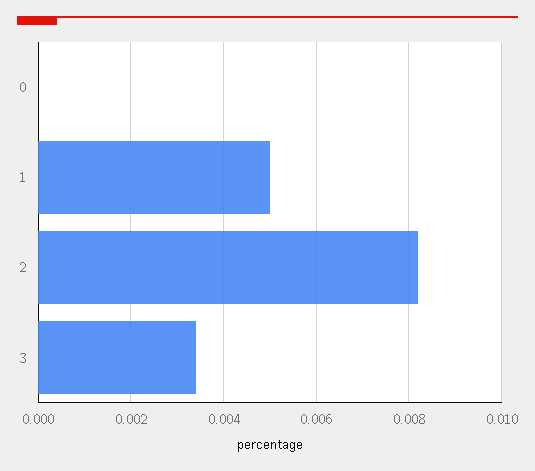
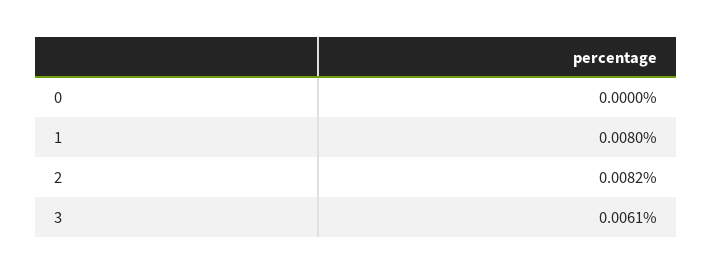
1: 0.005 -> 0.008
3: 0.0035 -> 0.0061

